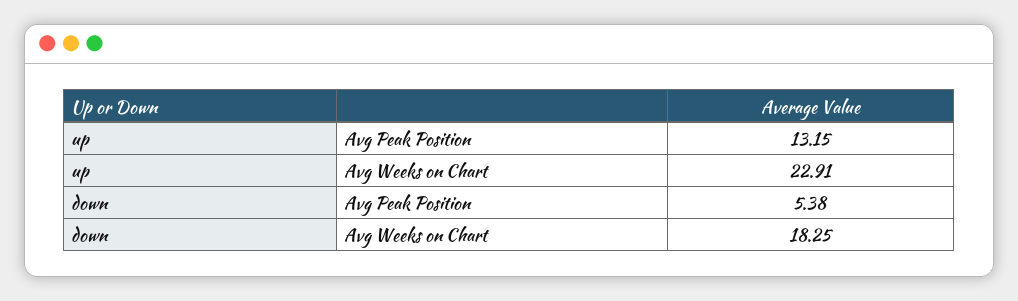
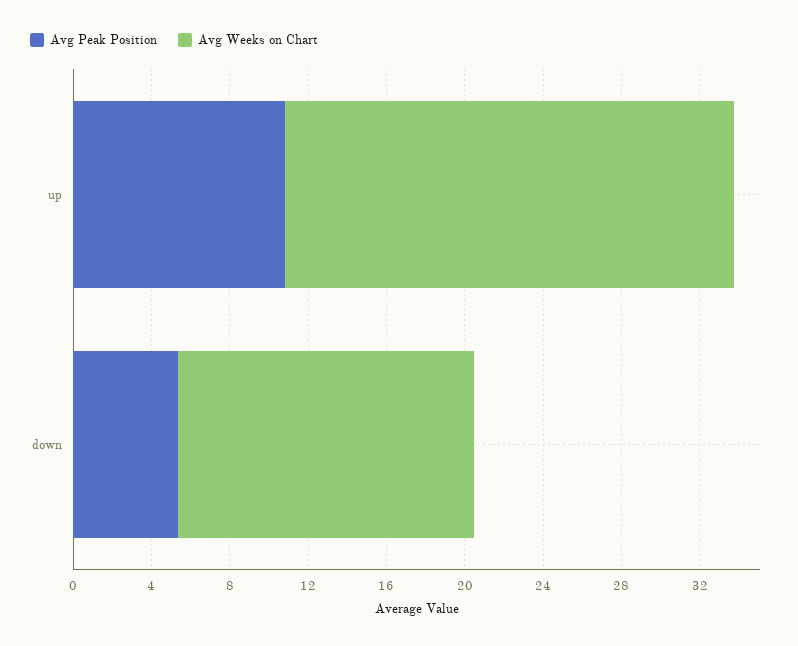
Avg Peak Position, up: 13.15 -> 11
Avg Weeks on Chart, down: 18.25 -> 15

